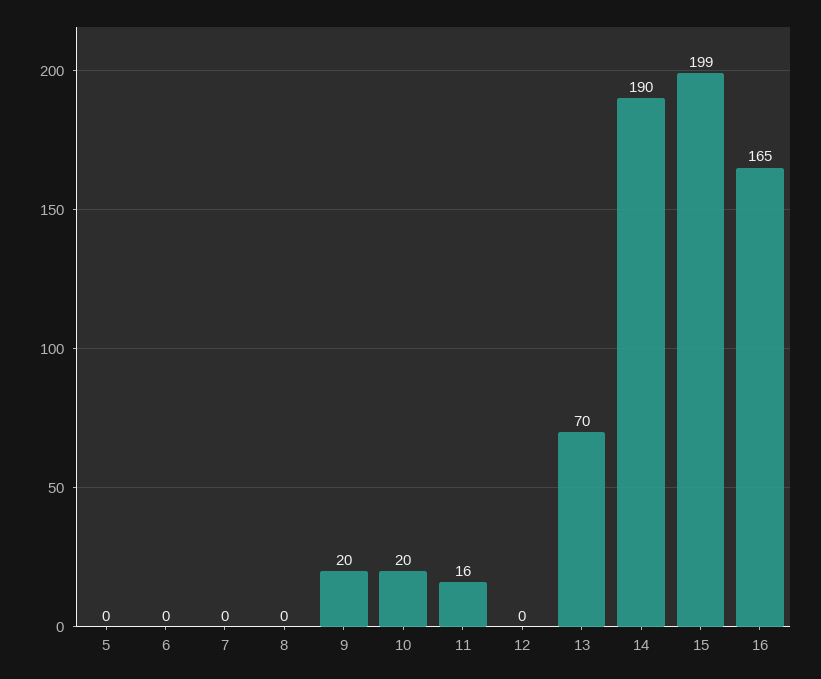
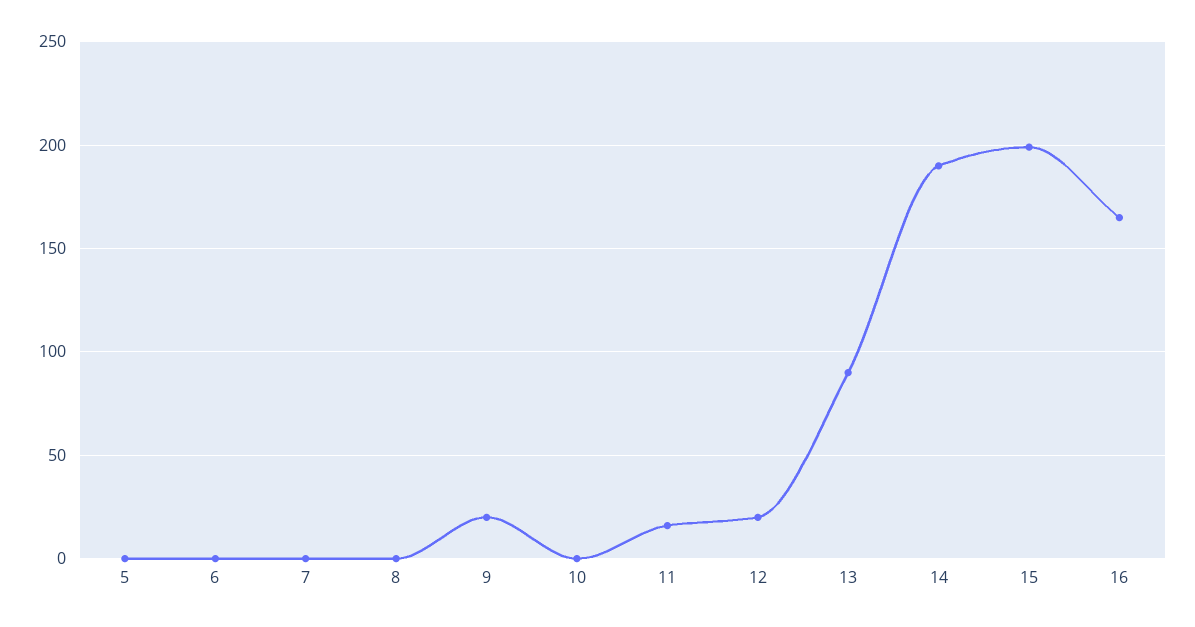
10: 20 -> 0
12: 0 -> 20
13: 70 -> 90

